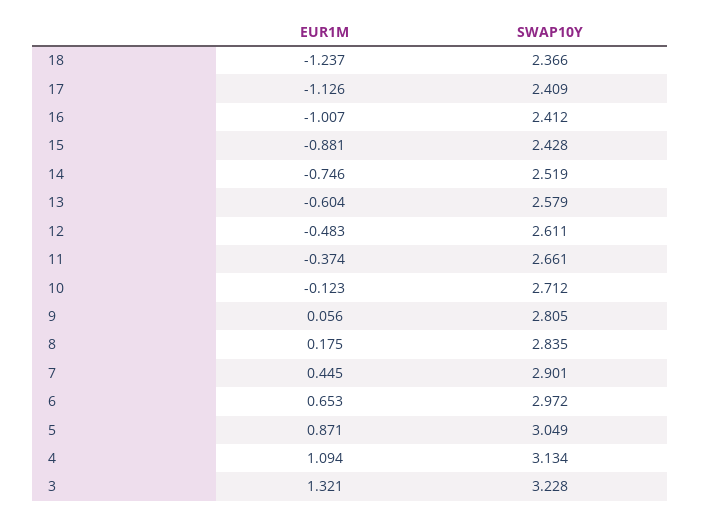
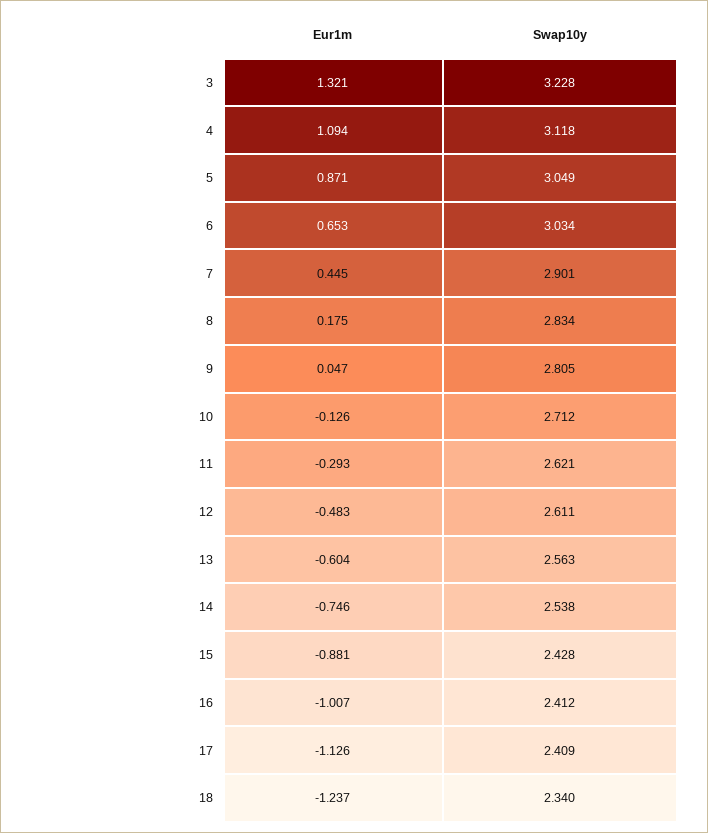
SWAP10Y, 18: 2.366 -> 2.34
SWAP10Y, 14: 2.519 -> 2.538
SWAP10Y, 13: 2.579 -> 2.563
EUR1M, 11: -0.374 -> -0.293
SWAP10Y, 11: 2.661 -> 2.621
EUR1M, 10: -0.123 -> -0.126
EUR1M, 9: 0.056 -> 0.047
SWAP10Y, 8: 2.835 -> 2.834
SWAP10Y, 6: 2.972 -> 3.034
SWAP10Y, 4: 3.134 -> 3.118

